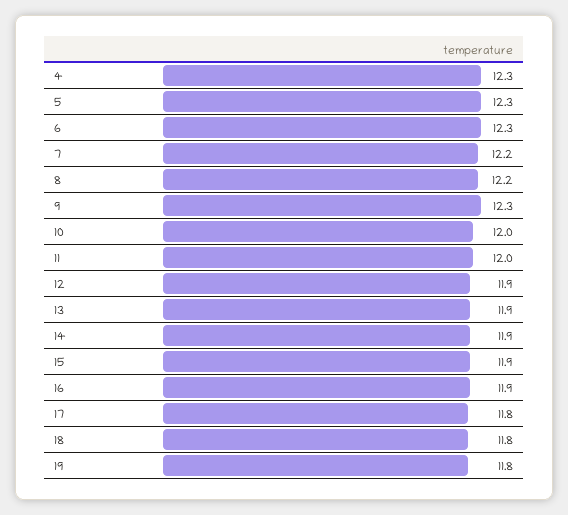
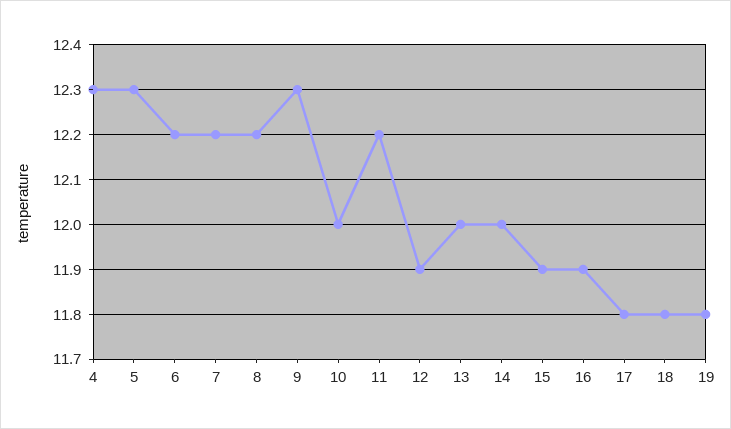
6: 12.3 -> 12.2
11: 12 -> 12.2
13: 11.9 -> 12
14: 11.9 -> 12

